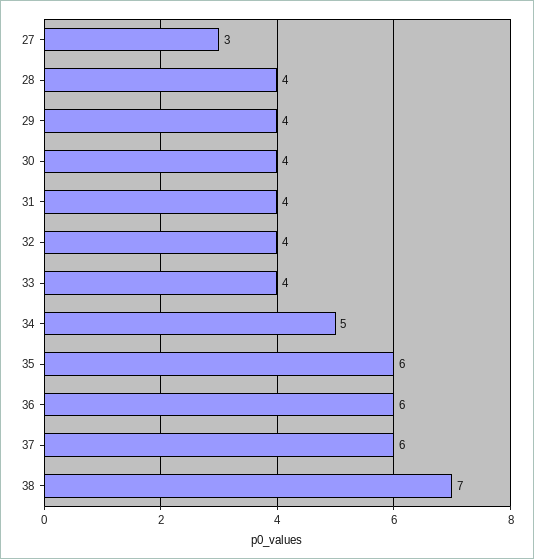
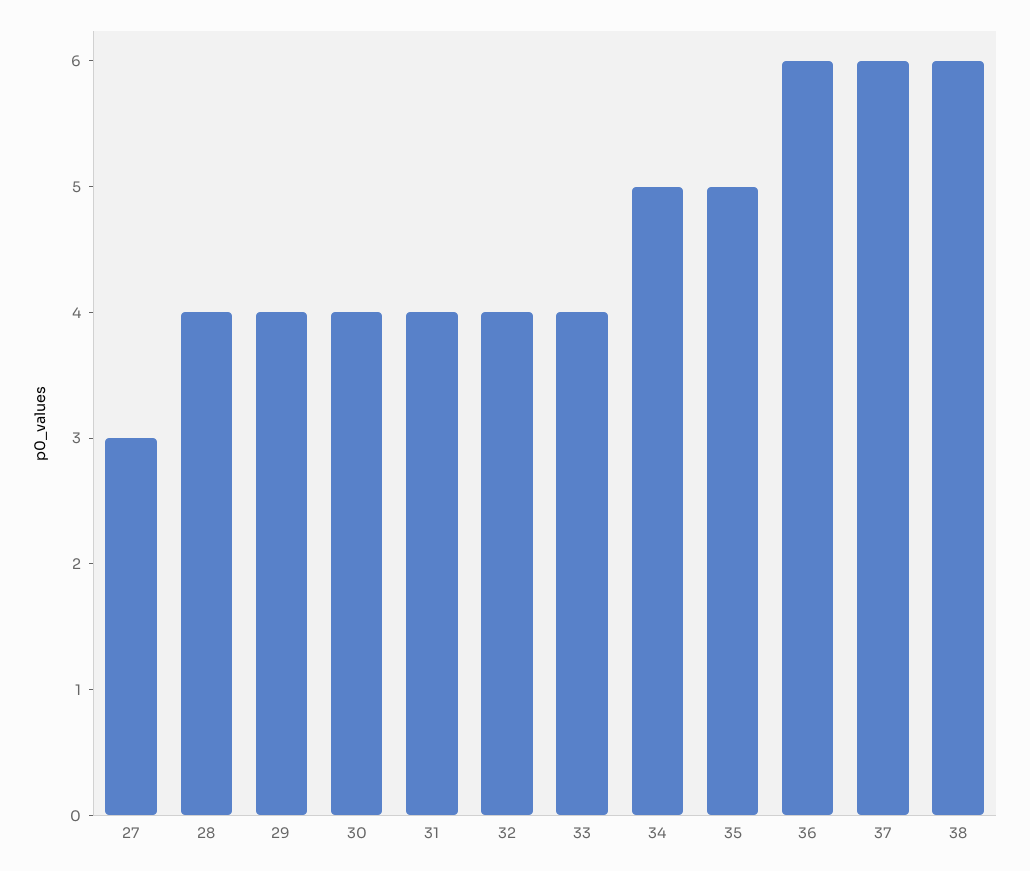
35: 6 -> 5
38: 7 -> 6

